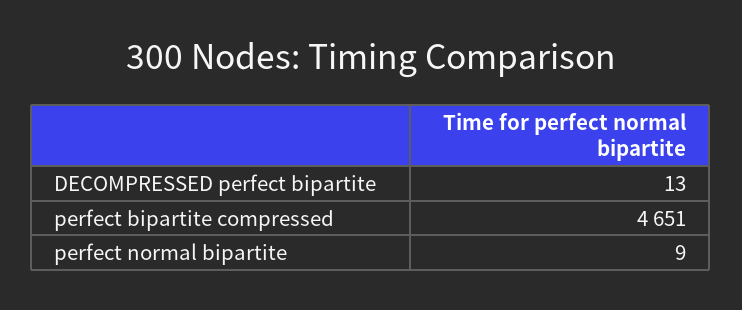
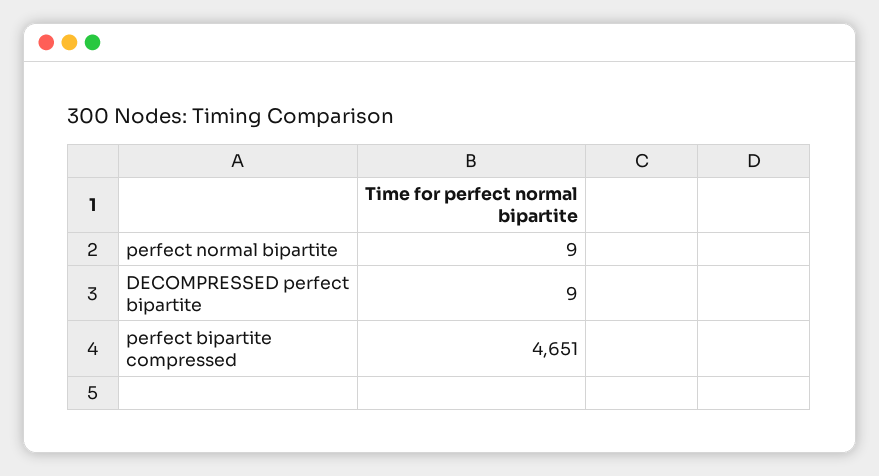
DECOMPRESSED perfect bipartite: 13 -> 9

